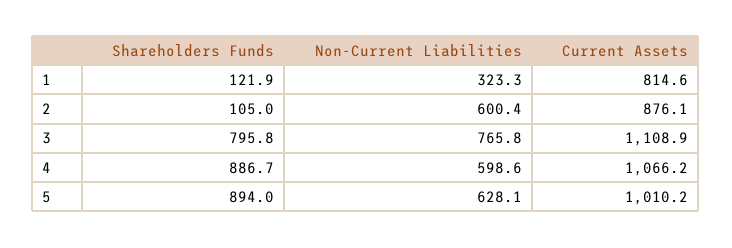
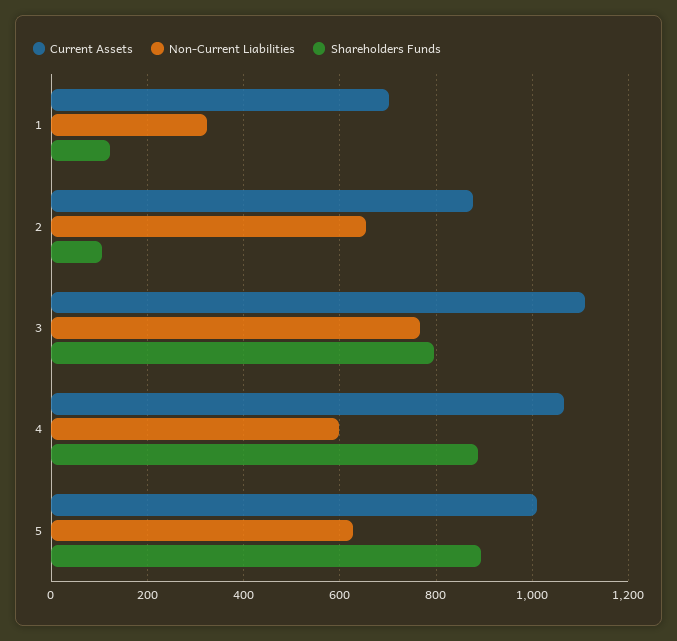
Current Assets, 1: 814.6 -> 700
Non-Current Liabilities, 2: 600.4 -> 660

